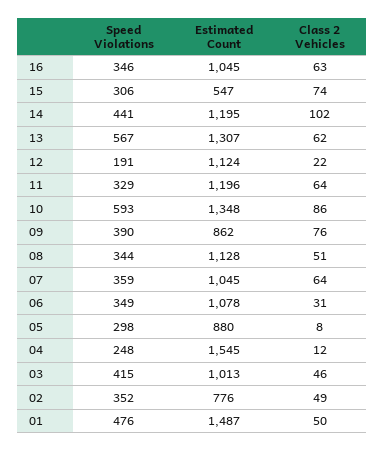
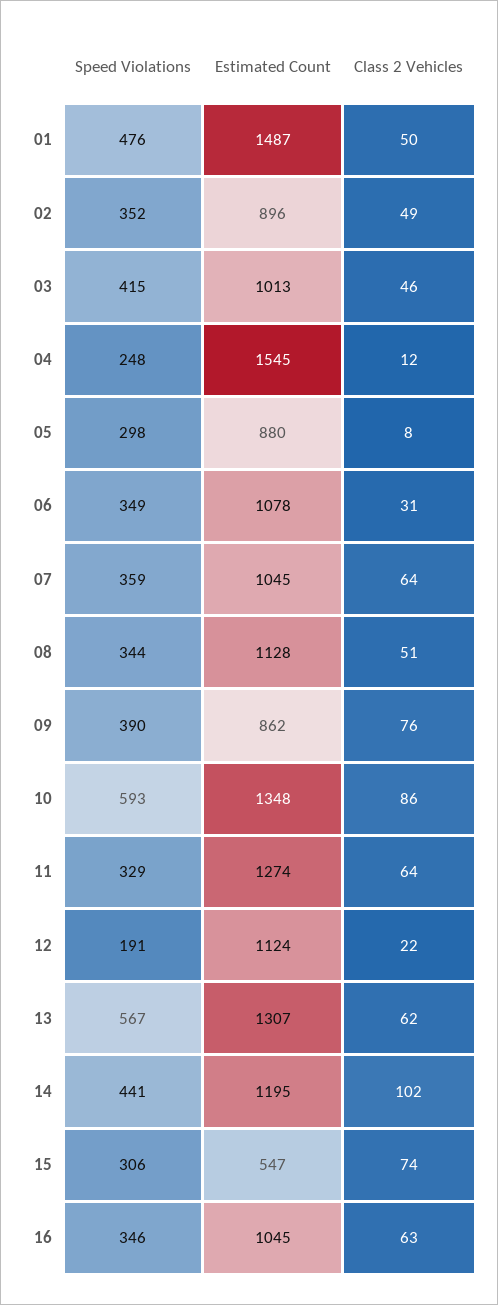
Estimated Count, 11: 1196 -> 1274
Estimated Count, 02: 776 -> 896

